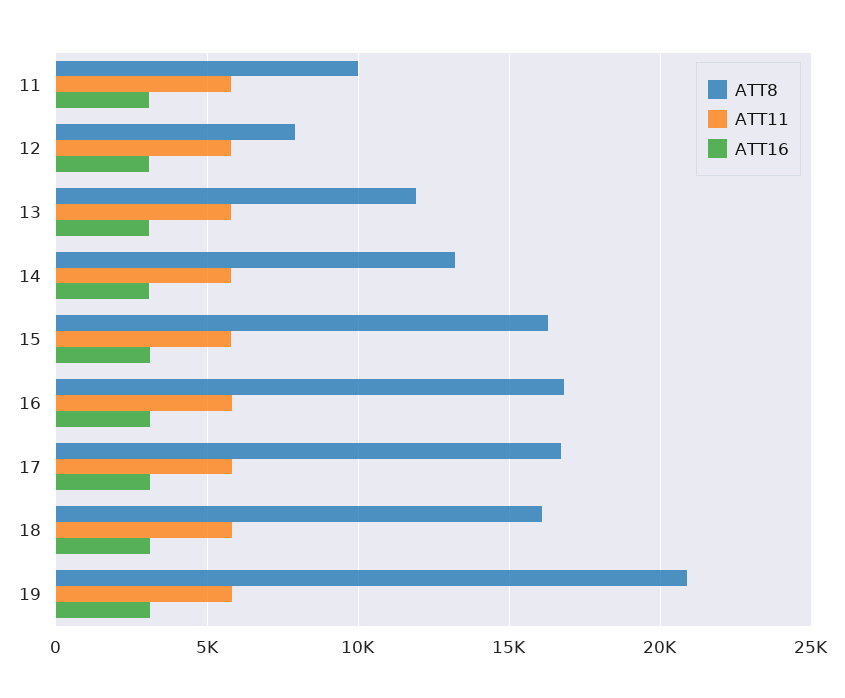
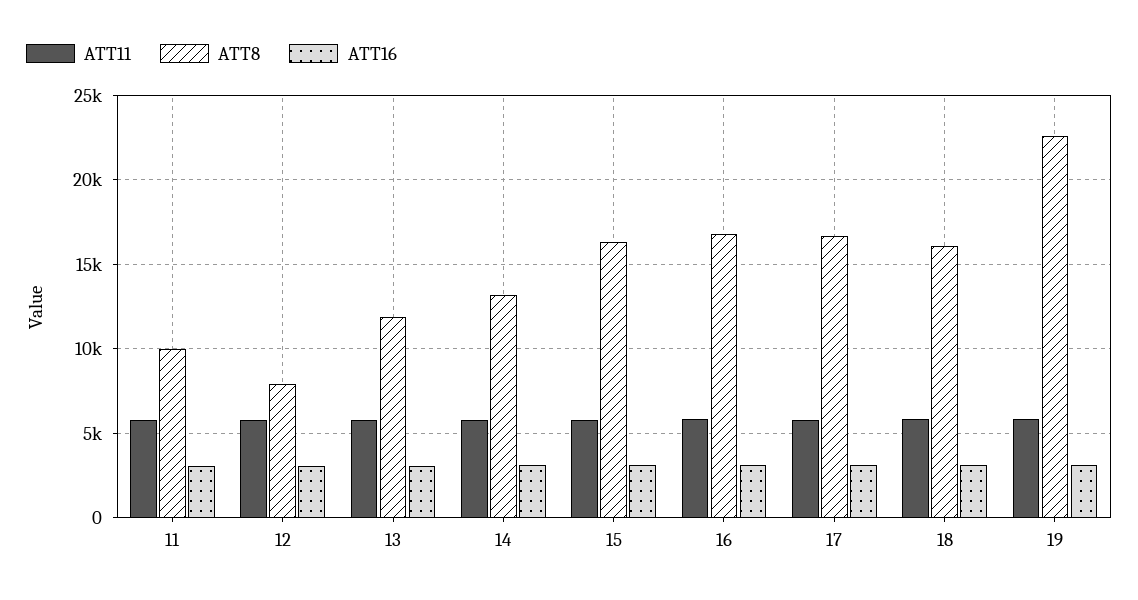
ATT8, 19: 21000 -> 22500

